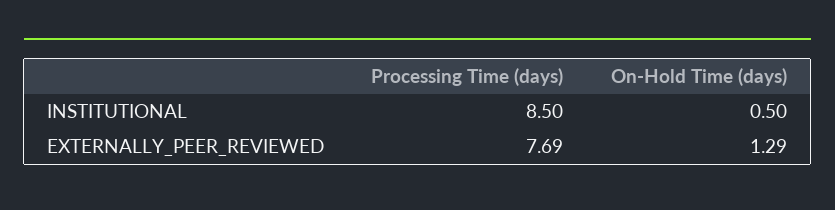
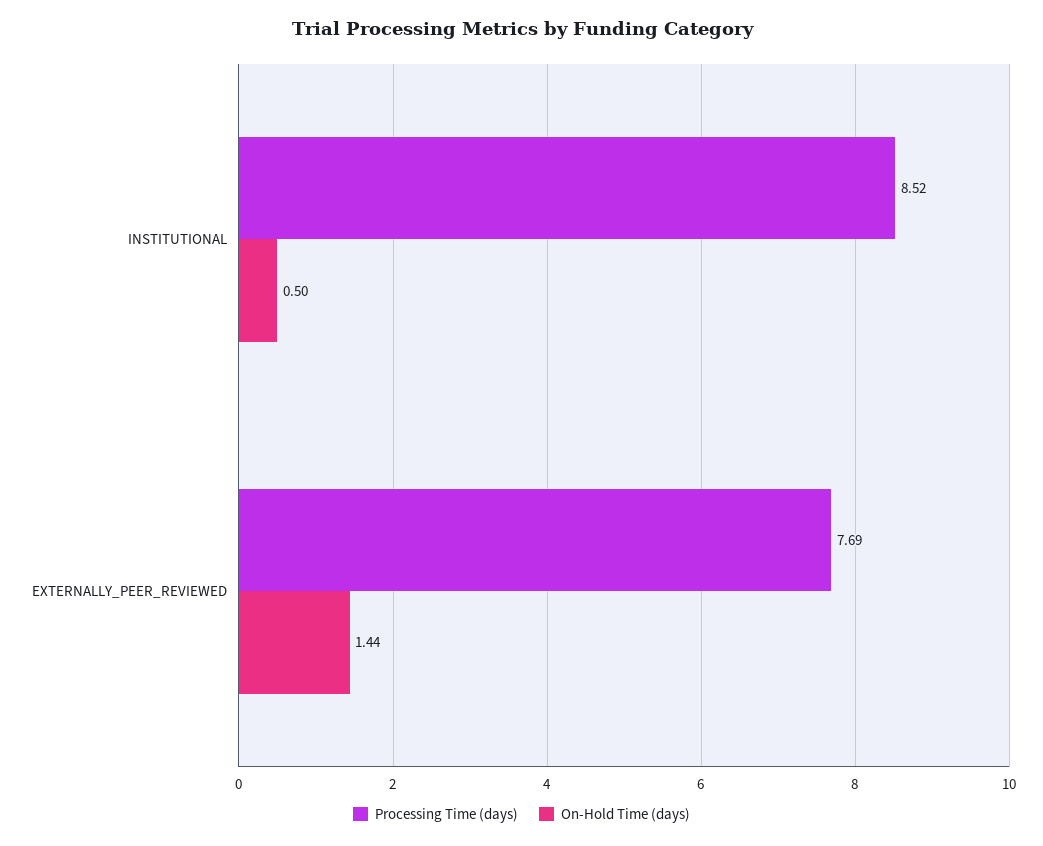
Processing Time (days), INSTITUTIONAL: 8.5 -> 8.52
On-Hold Time (days), EXTERNALLY_PEER_REVIEWED: 1.29 -> 1.44

